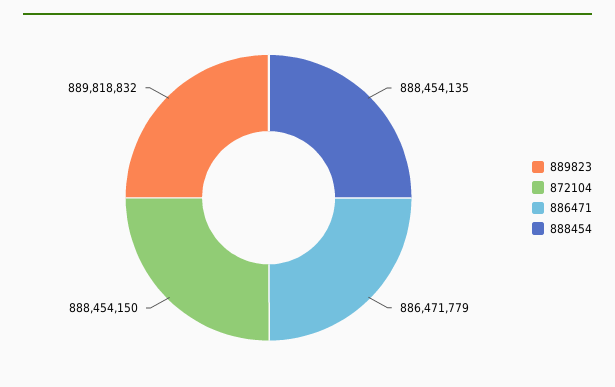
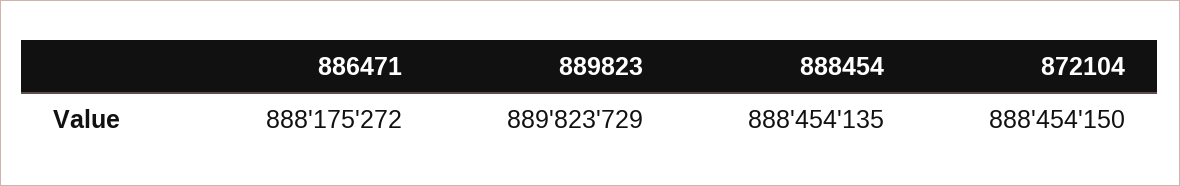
889823: 889818832 -> 889823729
886471: 886471779 -> 888175272

